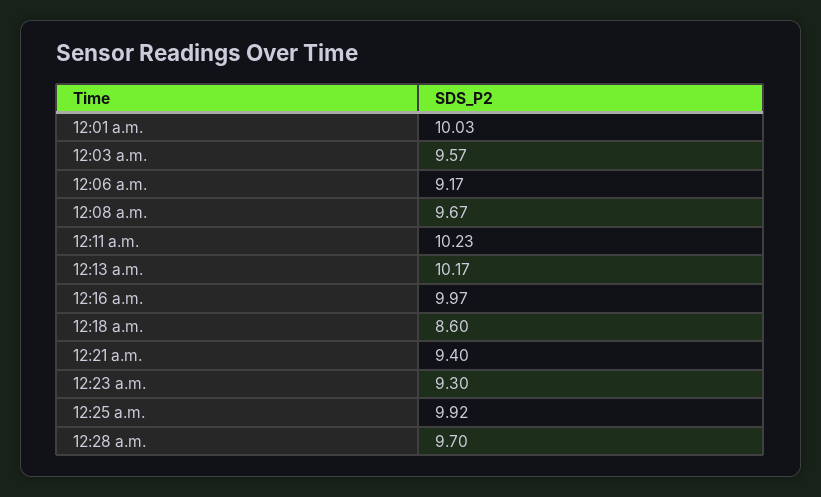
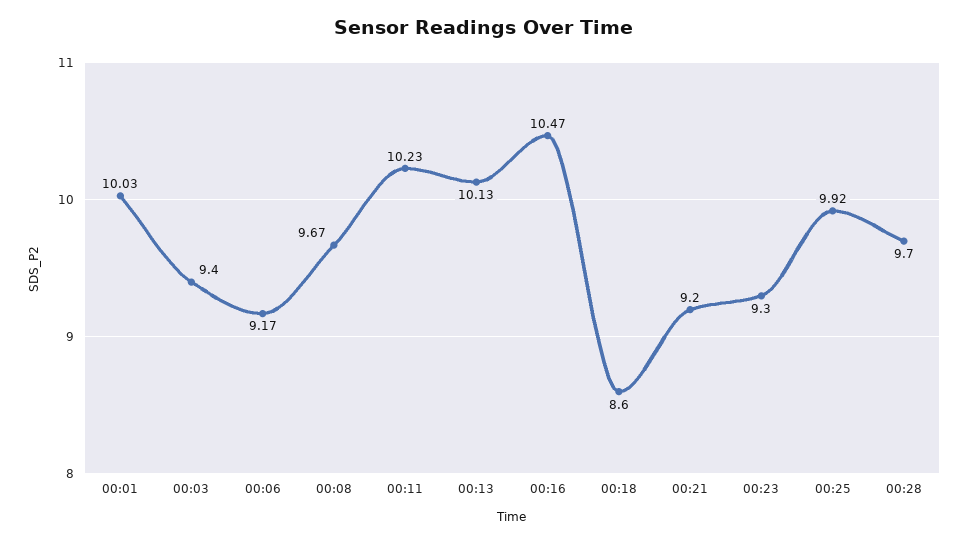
12:03 a.m.: 9.57 -> 9.4
12:13 a.m.: 10.17 -> 10.13
12:16 a.m.: 9.97 -> 10.47
12:21 a.m.: 9.4 -> 9.2

